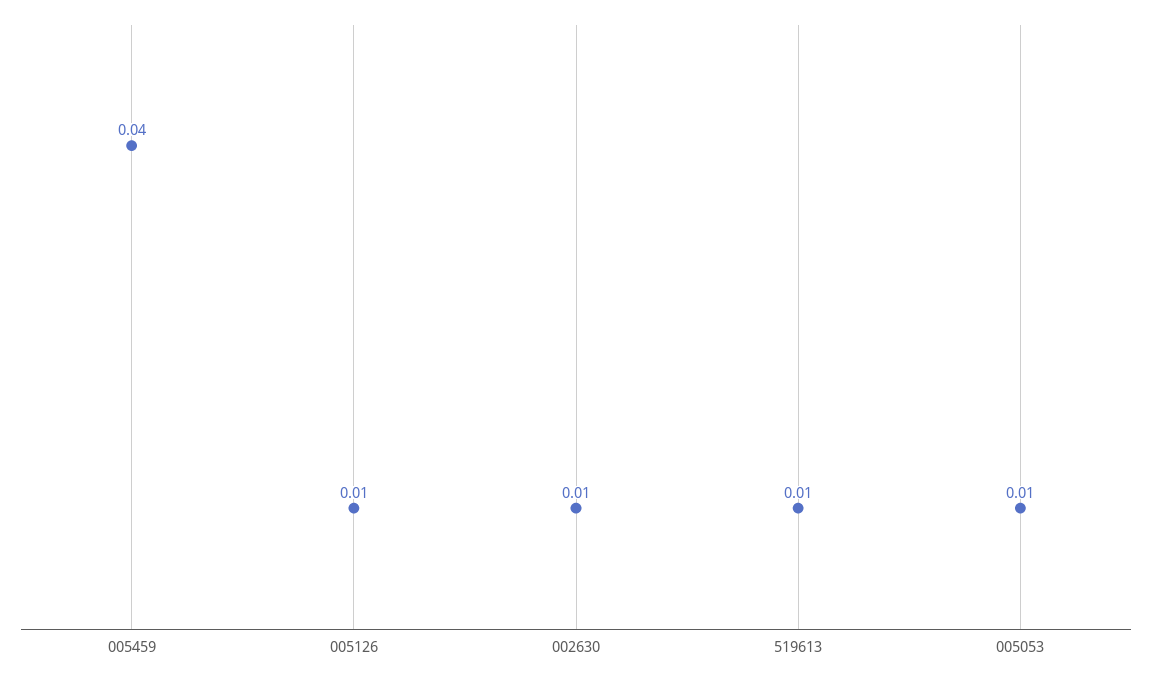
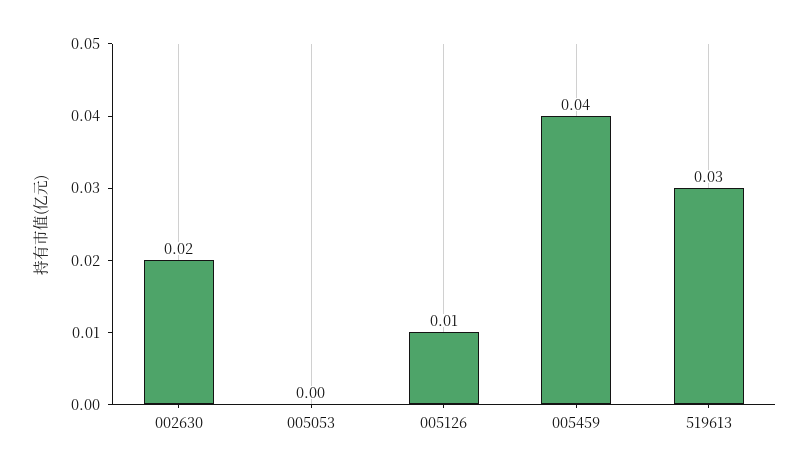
002630: 0.01 -> 0.02
519613: 0.01 -> 0.03
005053: 0.01 -> 0

